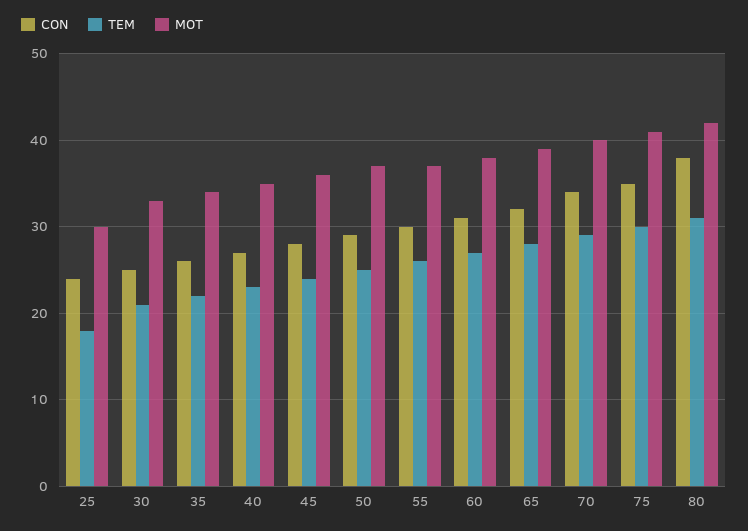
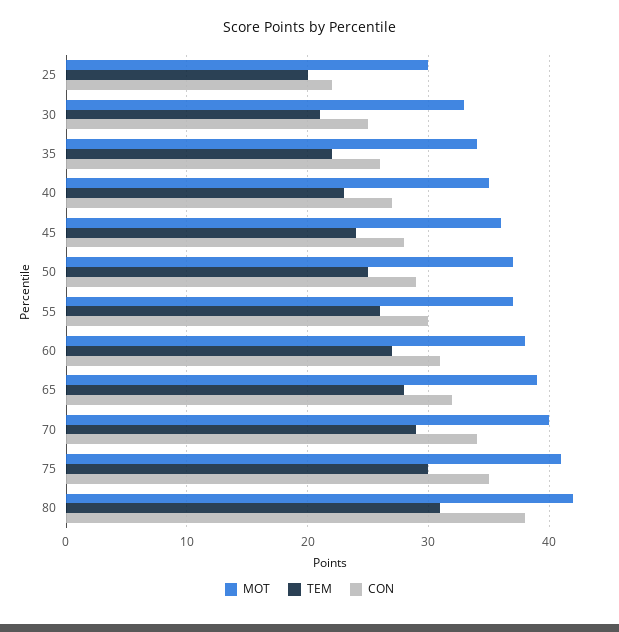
CON, 25: 24 -> 22
TEM, 25: 18 -> 20

